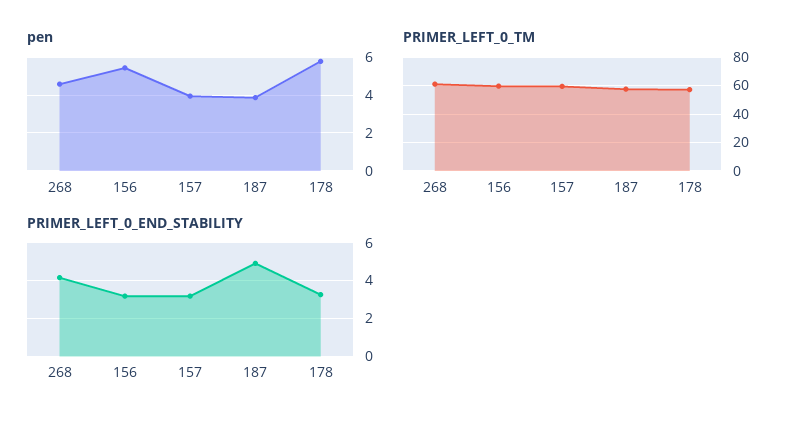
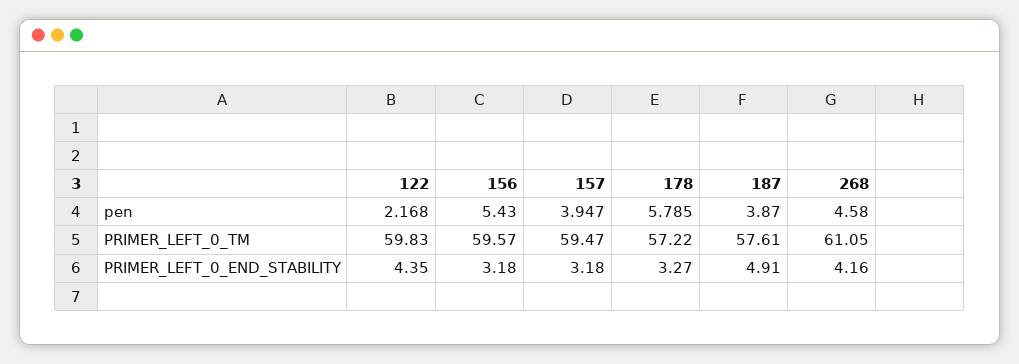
pen, 122: none -> 2.168
PRIMER_LEFT_0_TM, 122: none -> 59.83
PRIMER_LEFT_0_END_STABILITY, 122: none -> 4.35

